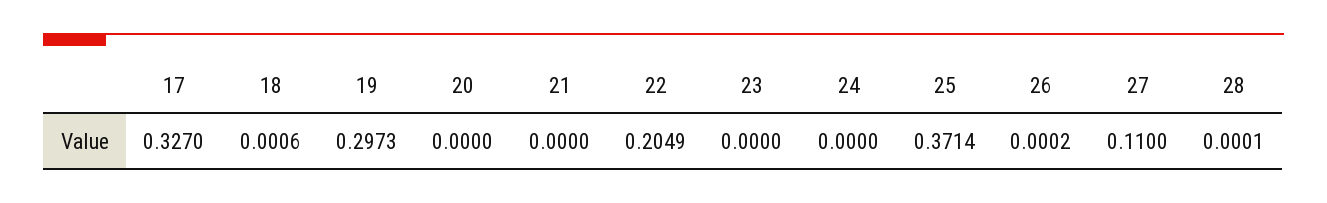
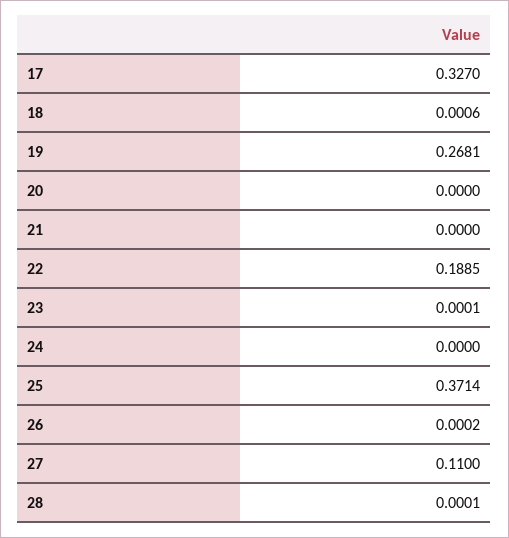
19: 0.2973 -> 0.2681
22: 0.2049 -> 0.1885
23: 0 -> 0.0001

